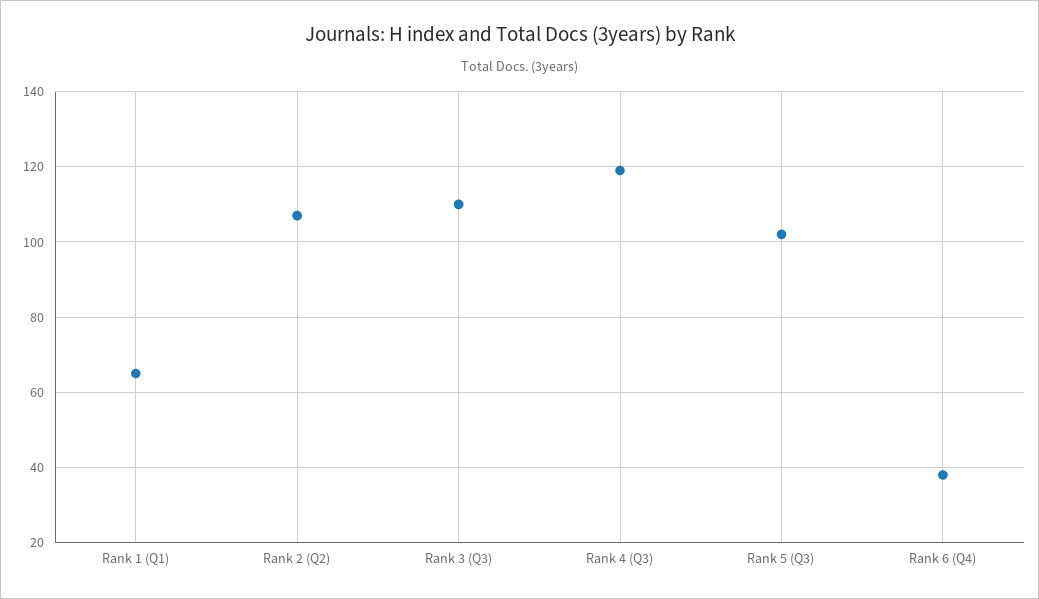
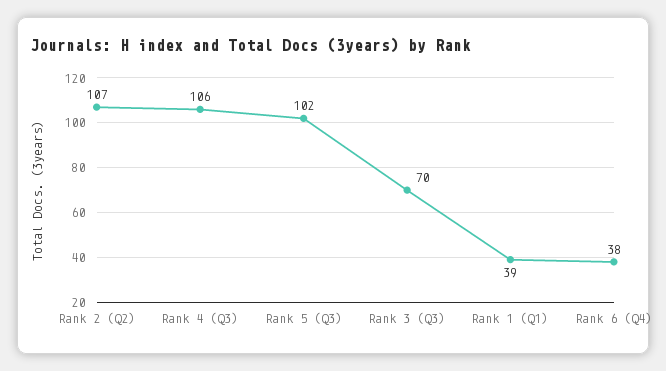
Rank 1 (Q1): 65 -> 39
Rank 3 (Q3): 110 -> 70
Rank 4 (Q3): 120 -> 106

